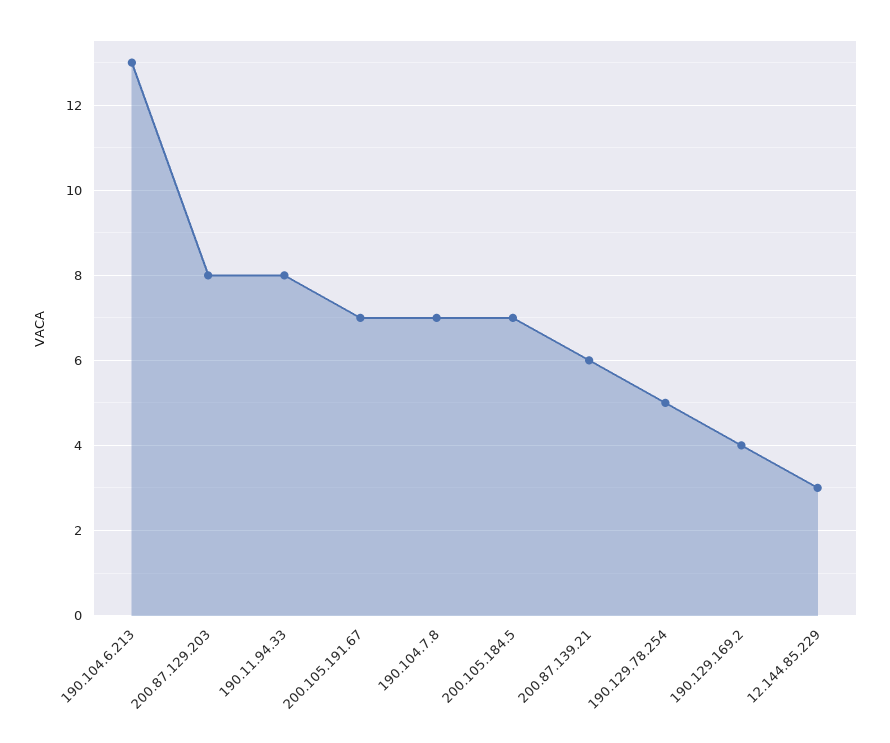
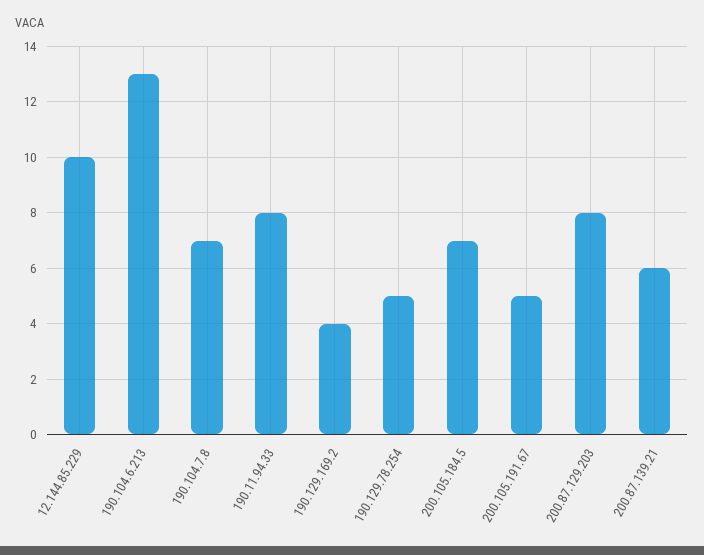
200.105.191.67: 7 -> 5
12.144.85.229: 3 -> 10

